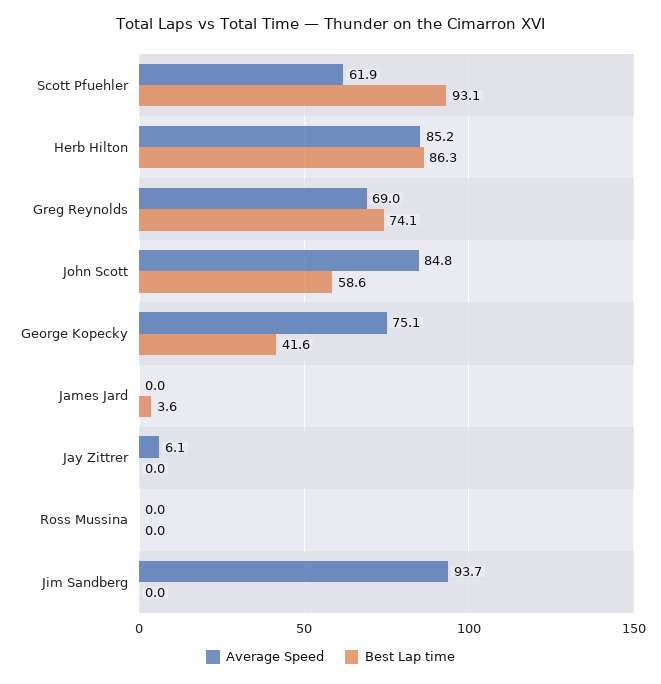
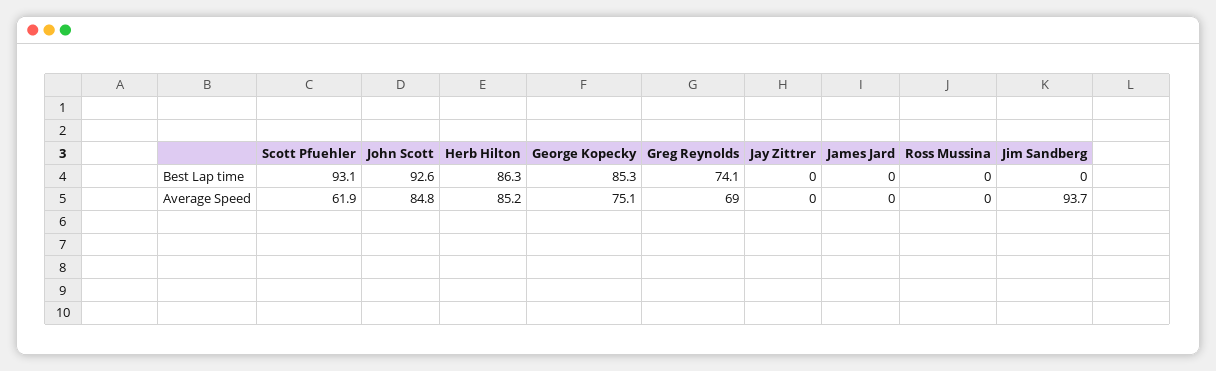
Best Lap time, John Scott: 58.6 -> 92.6
Best Lap time, George Kopecky: 41.6 -> 85.3
Best Lap time, James Jard: 3.6 -> 0
Average Speed, Jay Zittrer: 6.1 -> 0

